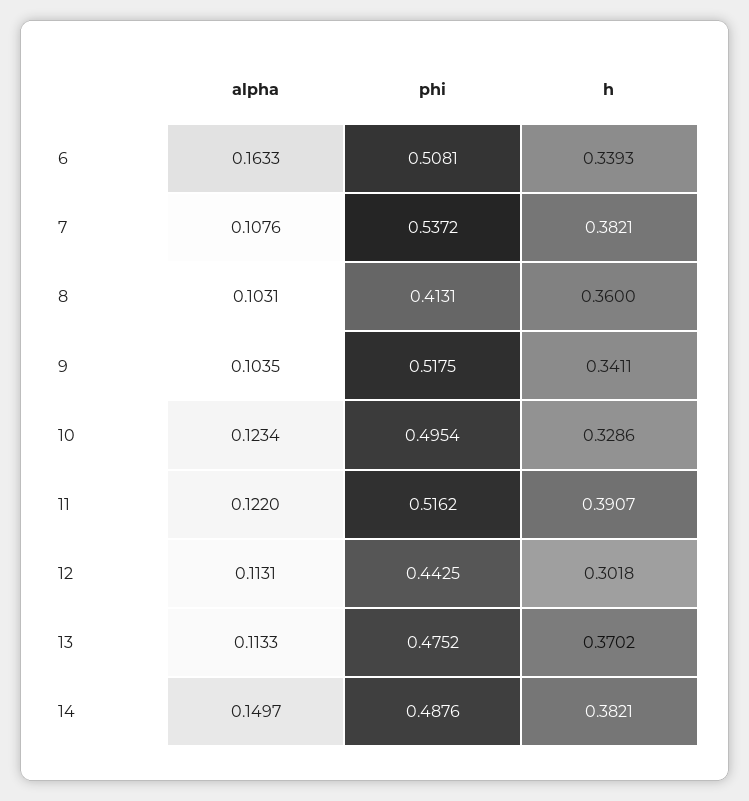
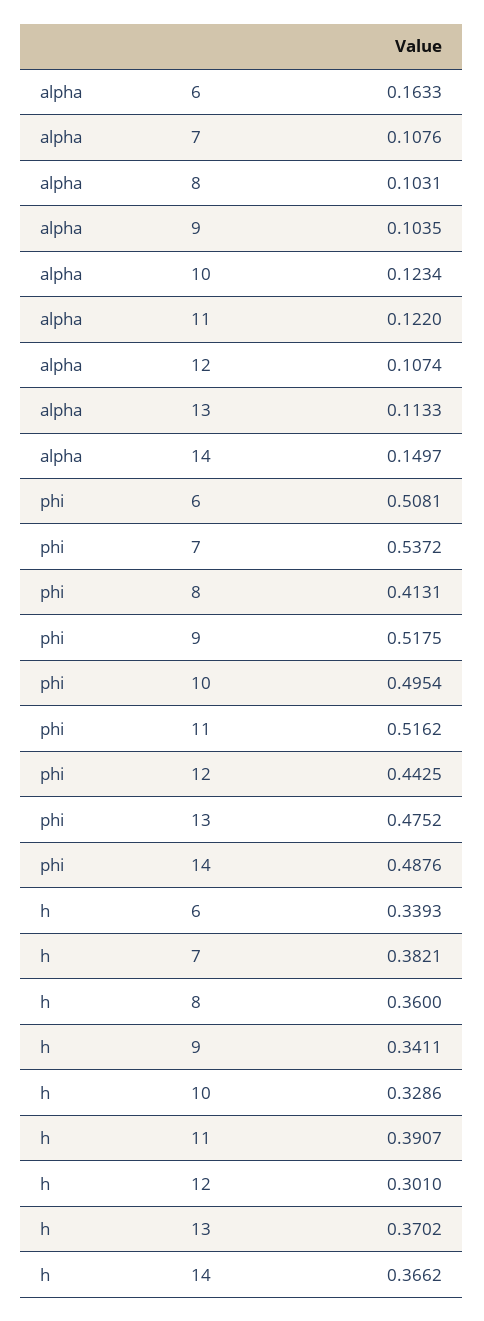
alpha, 12: 0.1131 -> 0.1074
h, 12: 0.3018 -> 0.301
h, 14: 0.3821 -> 0.3662

